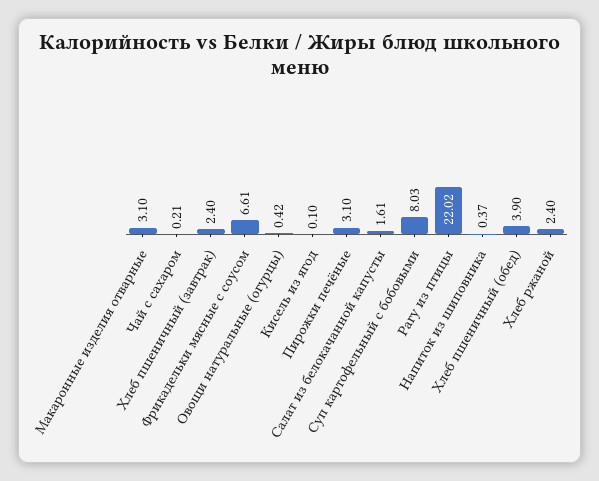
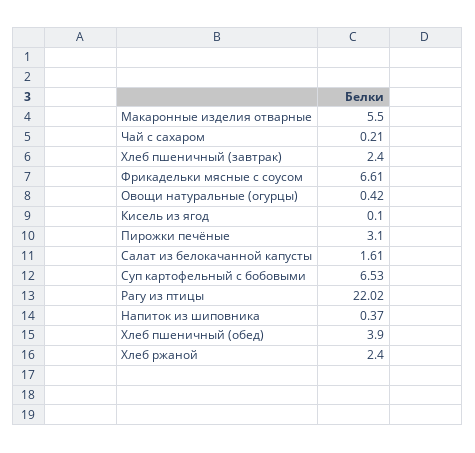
Макаронные изделия отварные: 3.1 -> 5.5
Суп картофельный с бобовыми: 8.03 -> 6.53

